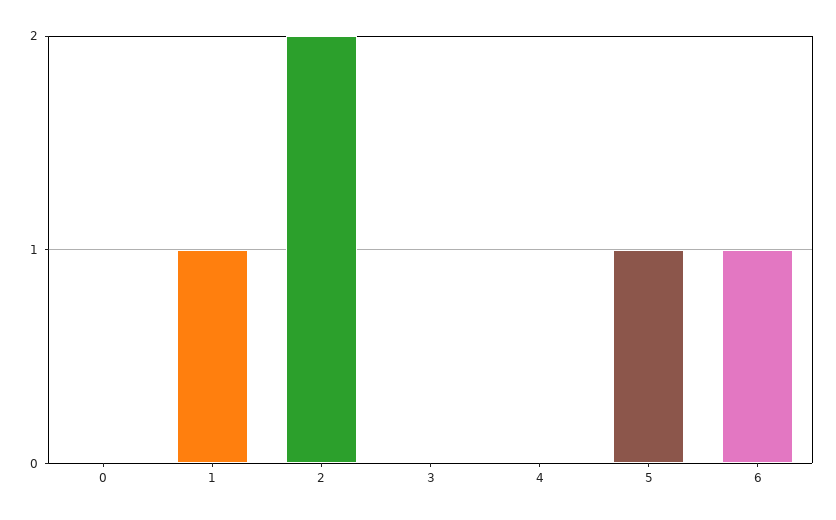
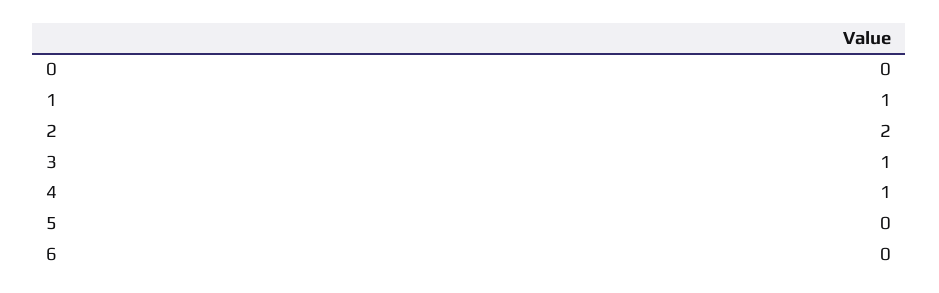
3: 0 -> 1
4: 0 -> 1
5: 1 -> 0
6: 1 -> 0

